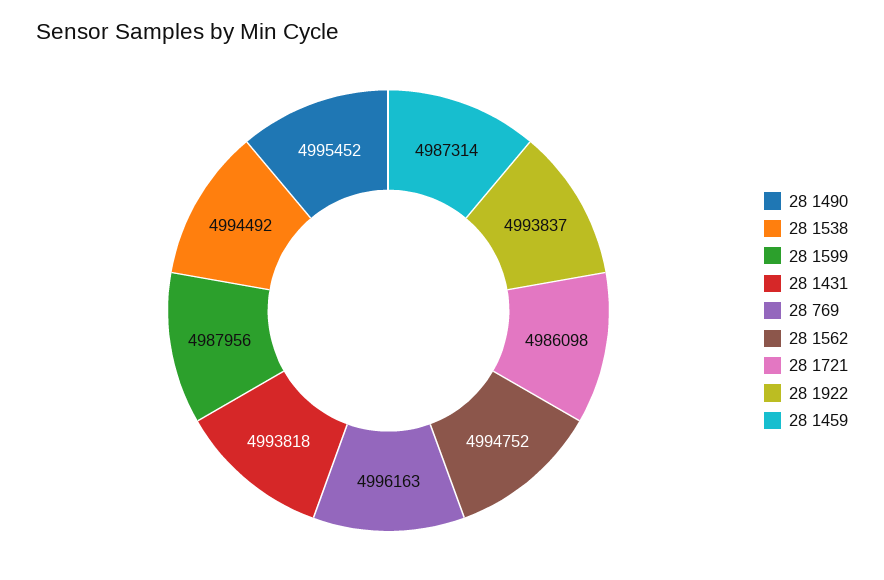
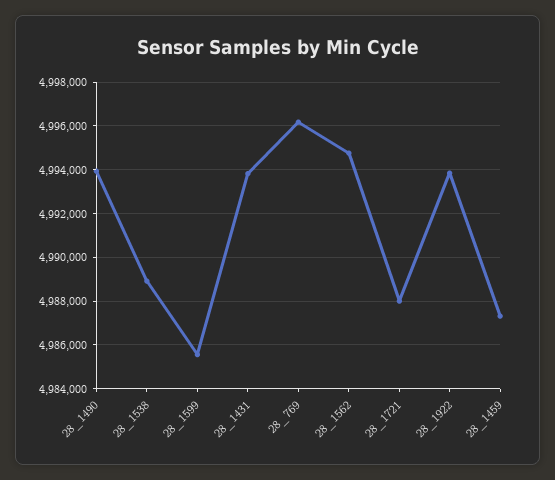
28 1490: 4995452 -> 4994000
28 1538: 4994492 -> 4989000
28 1599: 4987956 -> 4985500
28 1721: 4986098 -> 4988000

